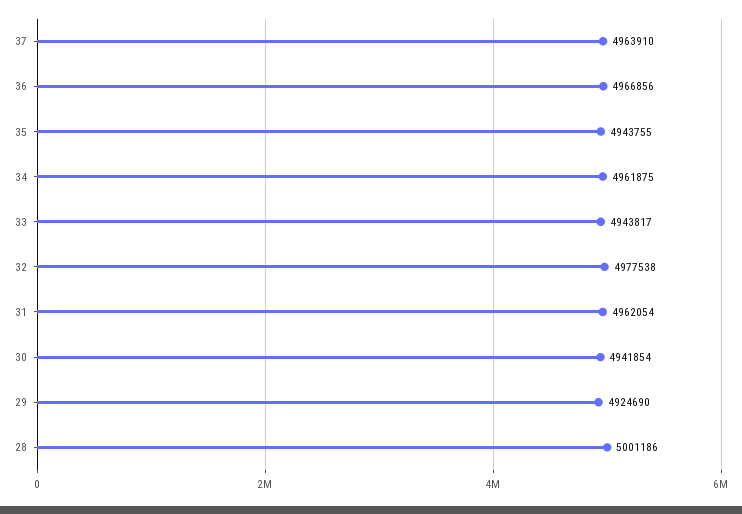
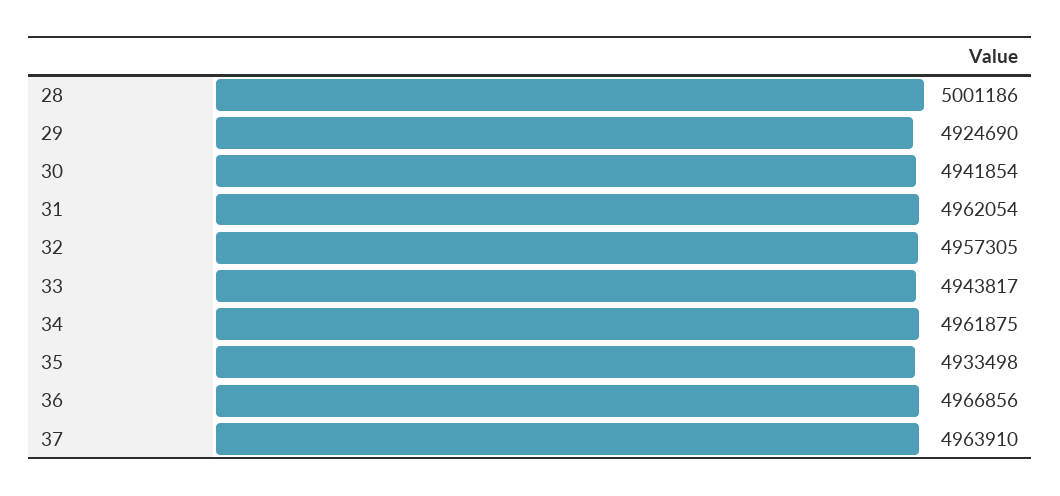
35: 4943755 -> 4933498
32: 4977538 -> 4957305

